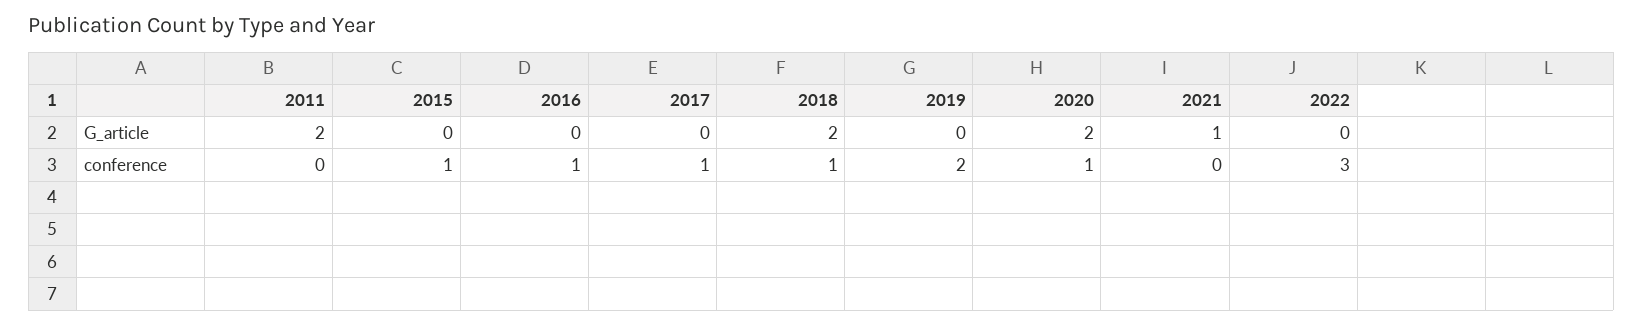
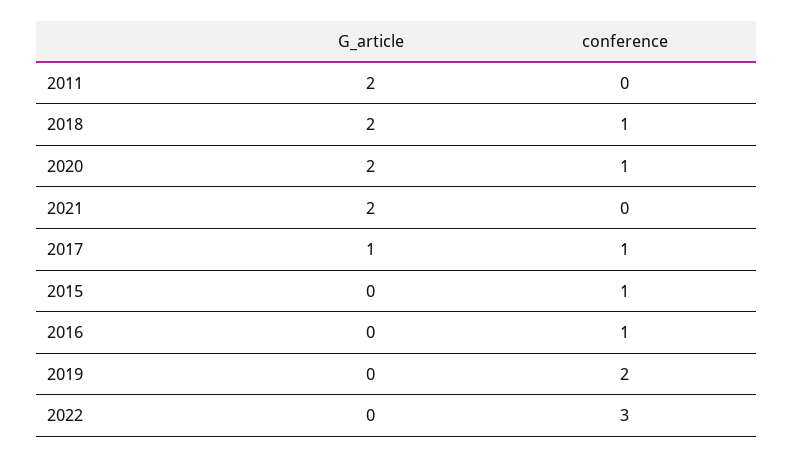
2017, G_article: 0 -> 1
2021, G_article: 1 -> 2

